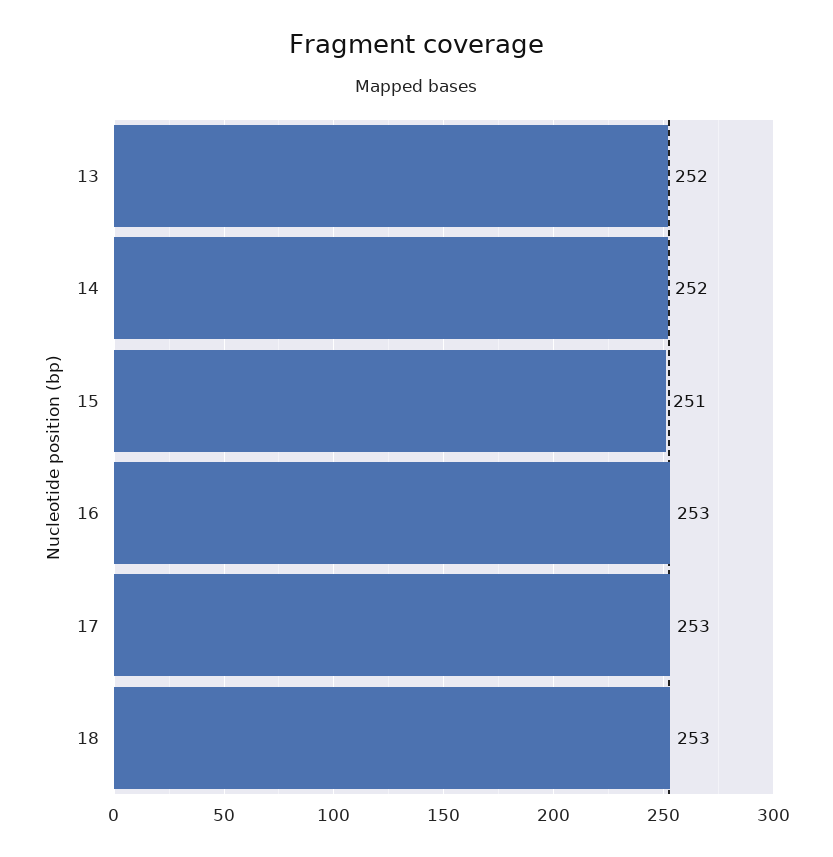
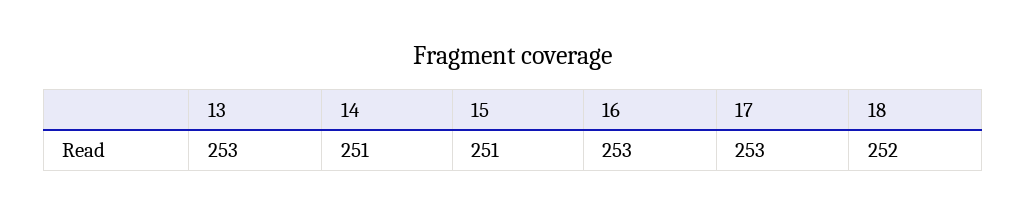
13: 252 -> 253
14: 252 -> 251
18: 253 -> 252

